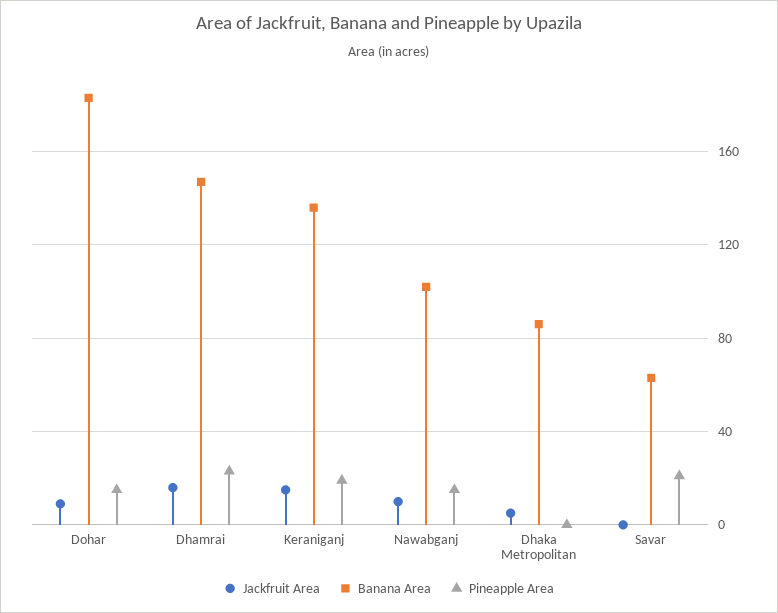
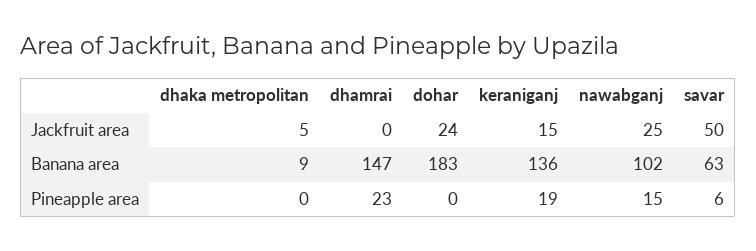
Jackfruit Area, Dohar: 10 -> 24
Pineapple Area, Dohar: 15 -> 0
Jackfruit Area, Dhamrai: 15 -> 0
Jackfruit Area, Nawabganj: 10 -> 25
Banana Area, Dhaka Metropolitan: 85 -> 9
Jackfruit Area, Savar: 0 -> 50
Pineapple Area, Savar: 20 -> 6

